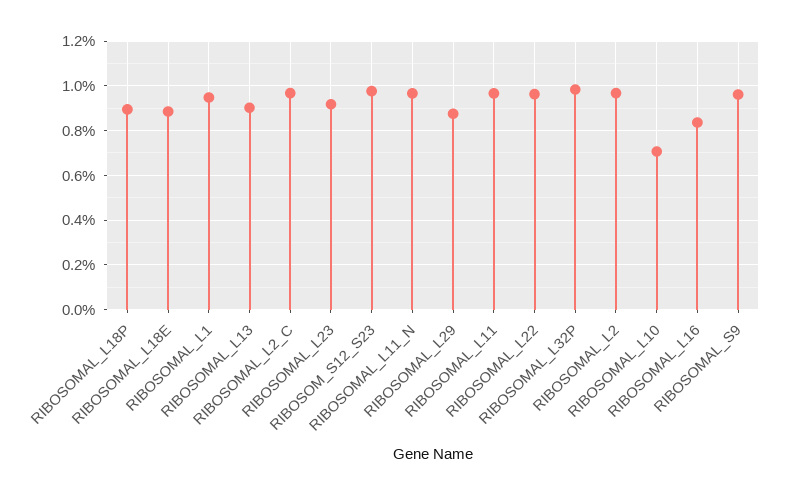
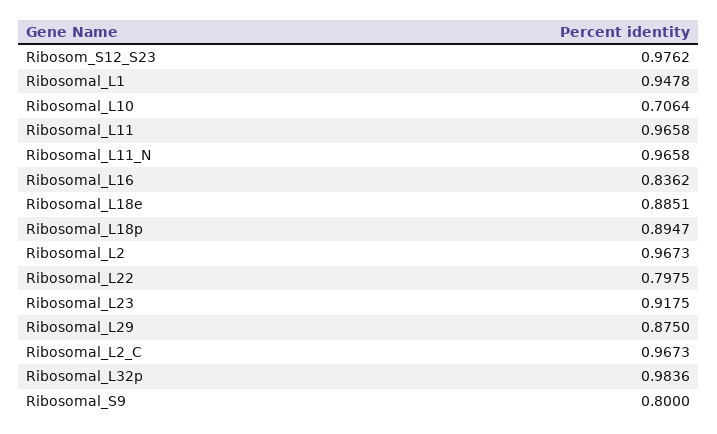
RIBOSOMAL_L13: 0.9 -> none
RIBOSOMAL_L22: 0.95 -> 0.7975
RIBOSOMAL_S9: 0.95 -> 0.8

